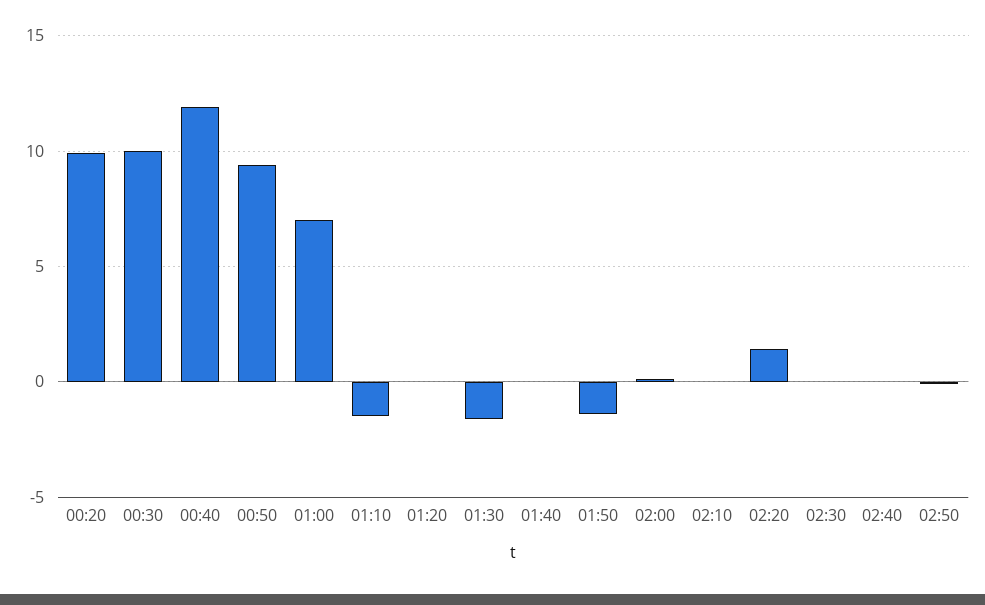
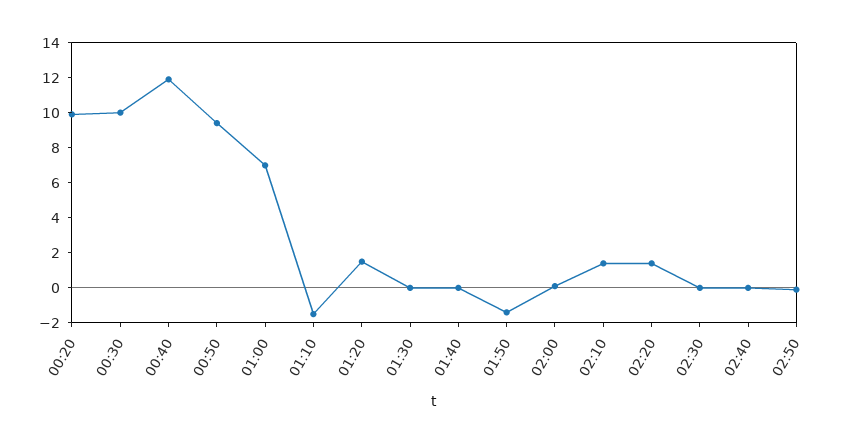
01:20: 0 -> 1.5
01:30: -1.5 -> 0
02:10: 0 -> 1.5

